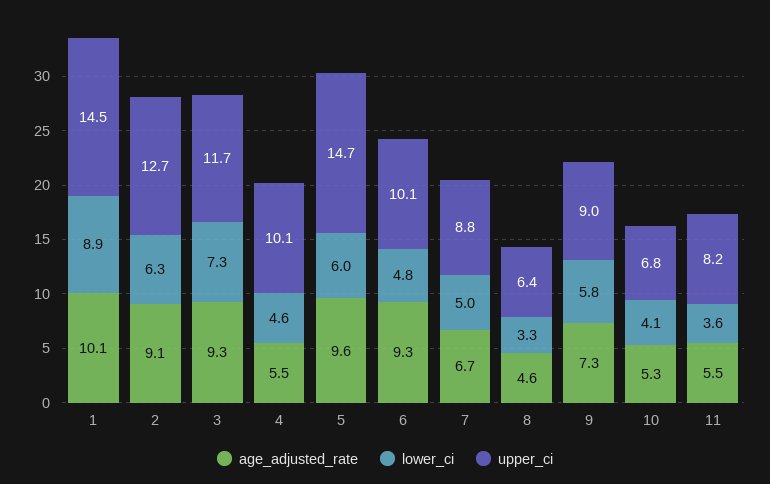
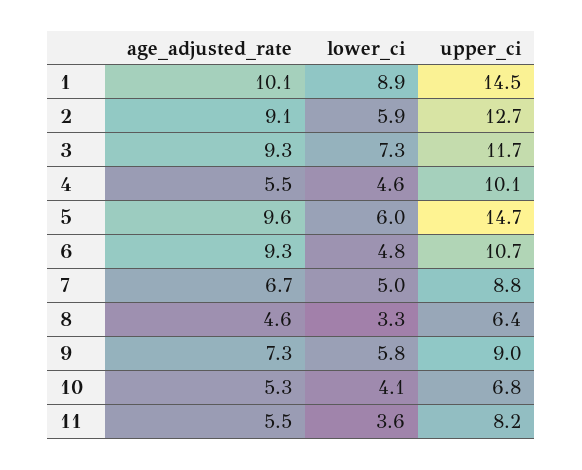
lower_ci, 2: 6.3 -> 5.9
upper_ci, 6: 10.1 -> 10.7

